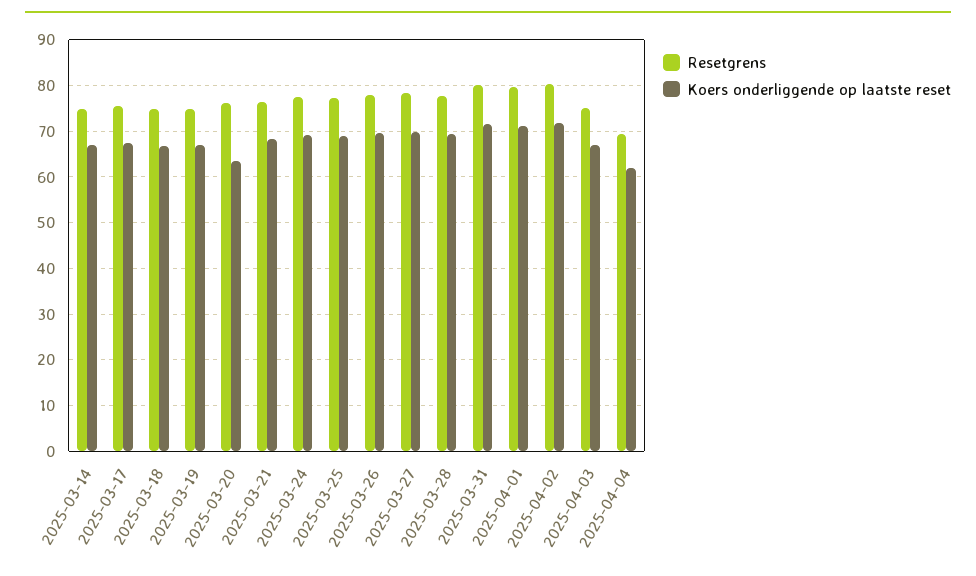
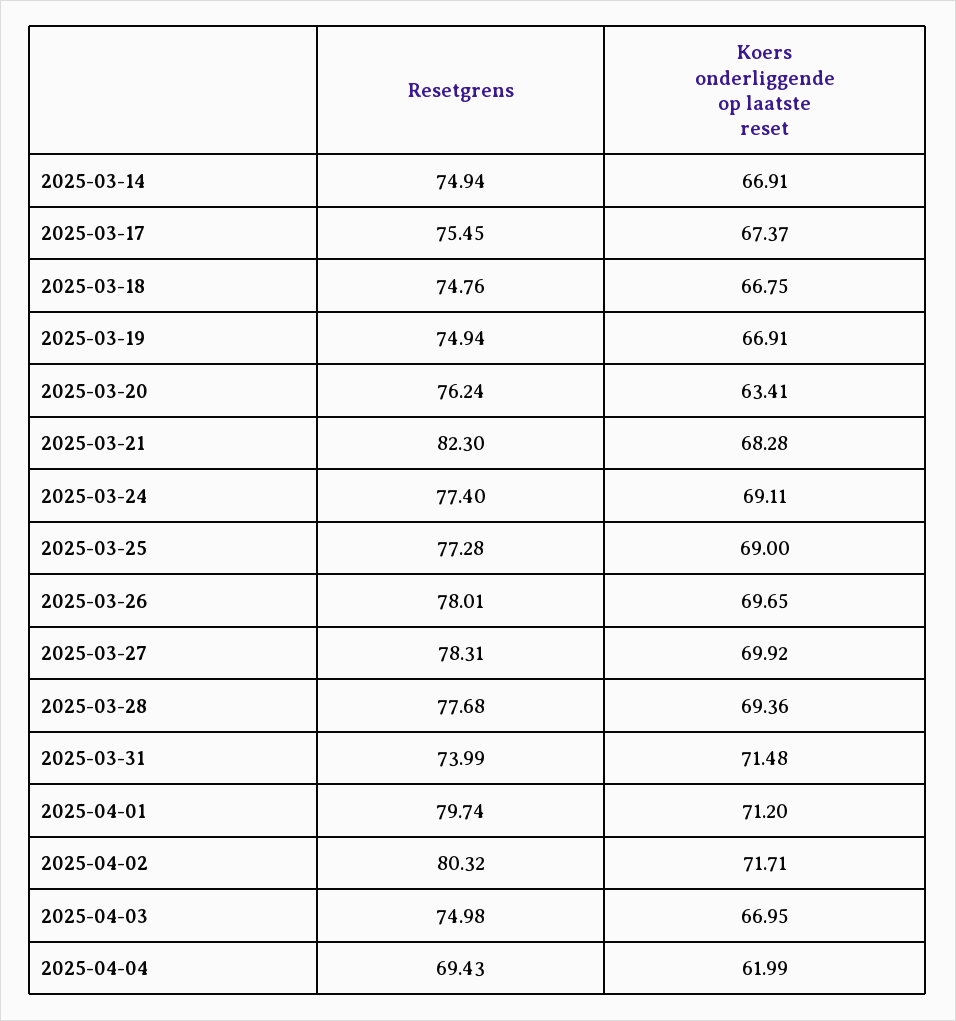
Resetgrens, 2025-03-21: 76 -> 82.3
Resetgrens, 2025-03-31: 80 -> 73.99

